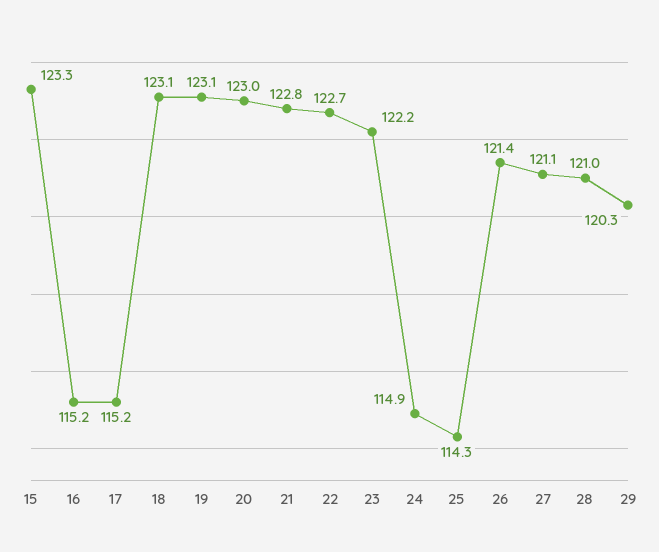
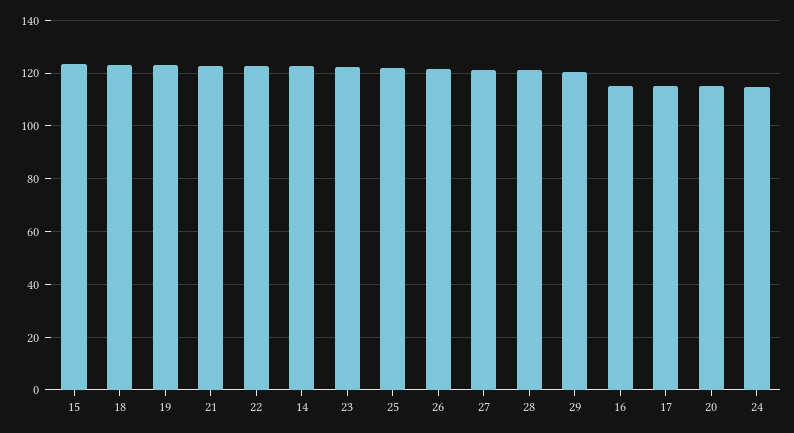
20: 123 -> 115
25: 114.3 -> 122.5
14: none -> 122.5

